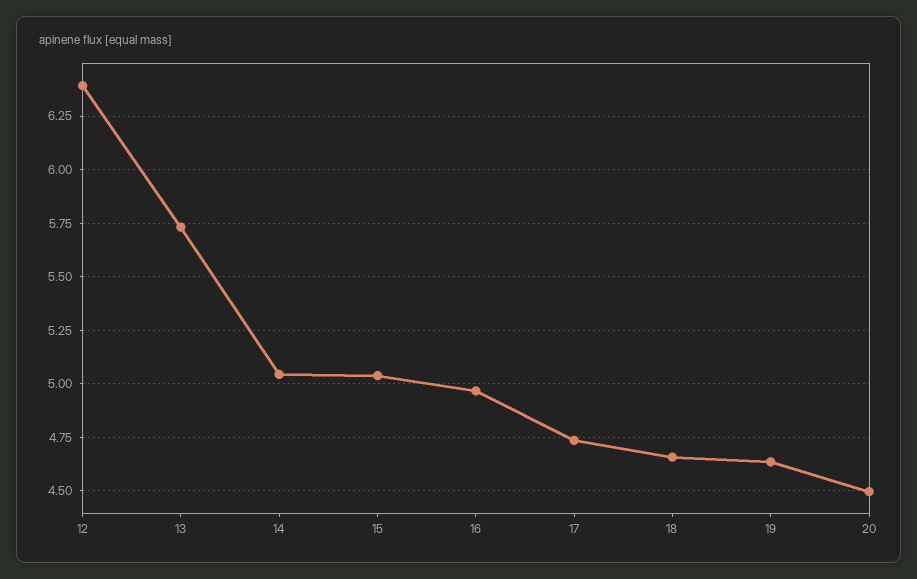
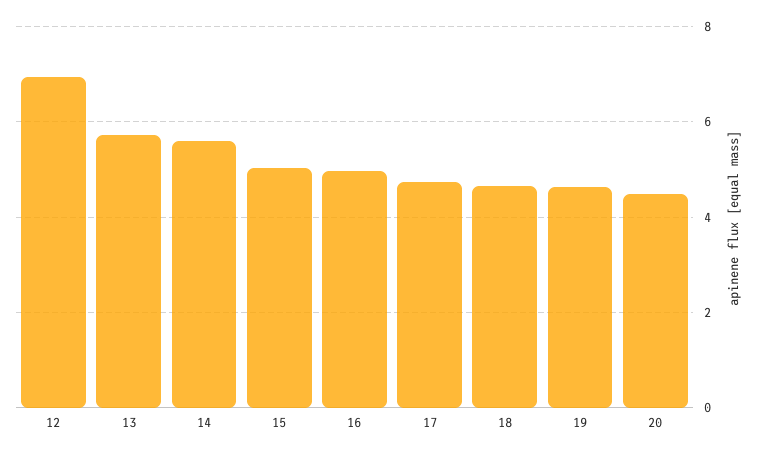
12: 6.4 -> 7
14: 5.05 -> 5.6

